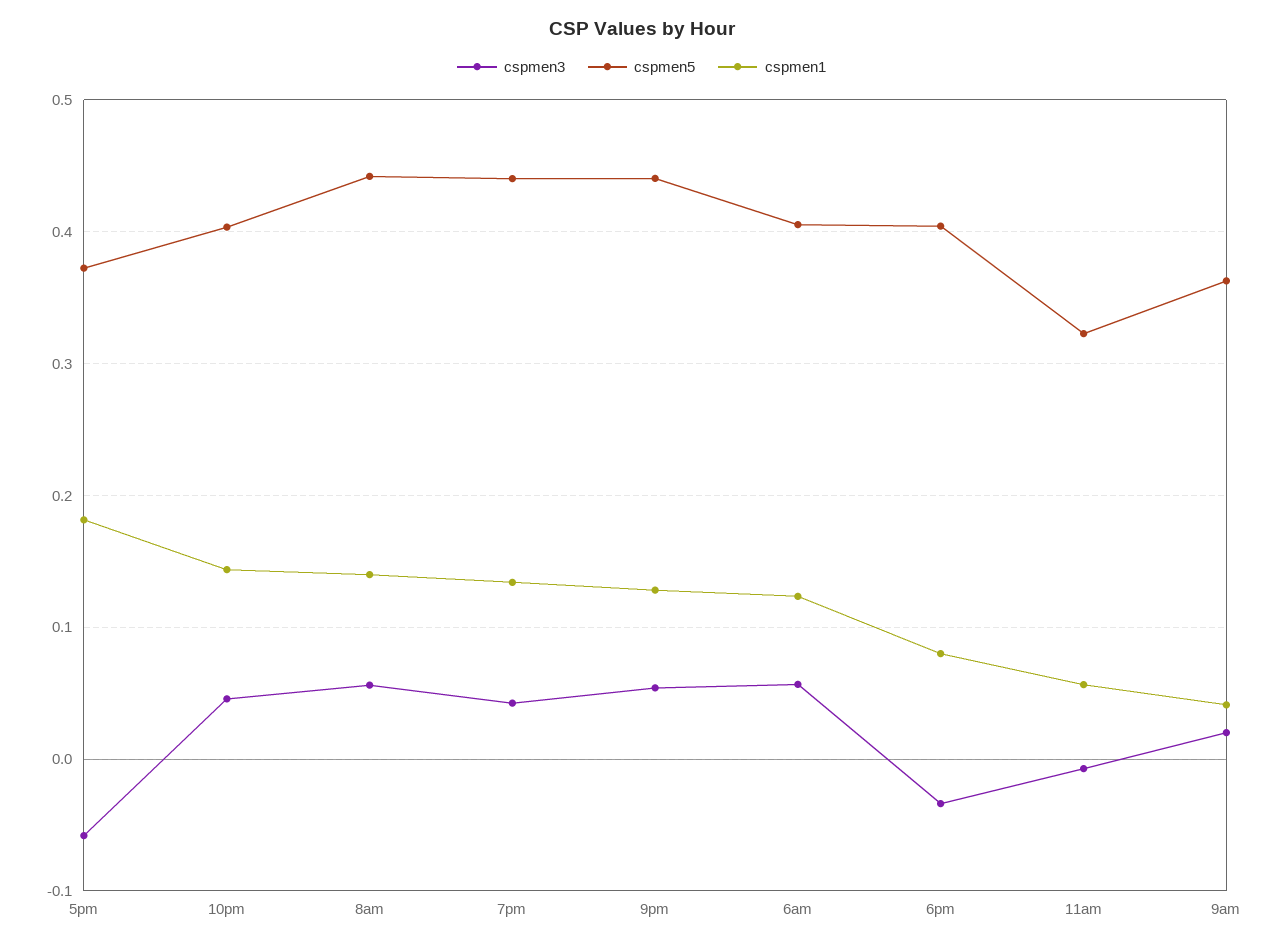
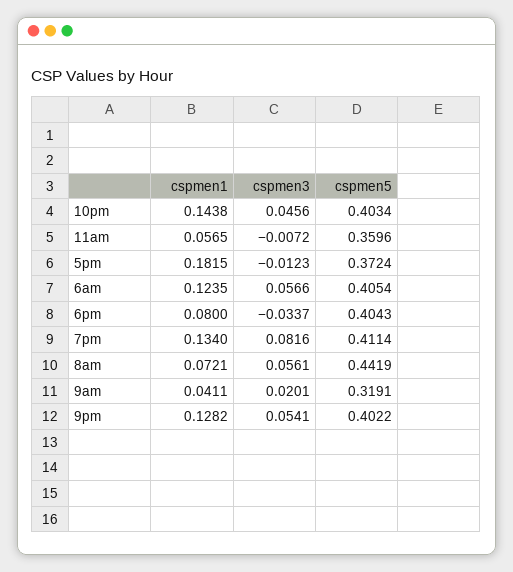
cspmen3, 5pm: -0.06 -> -0.0123
cspmen1, 8am: 0.14 -> 0.0721
cspmen3, 7pm: 0.04 -> 0.0816
cspmen5, 7pm: 0.44 -> 0.4114
cspmen5, 9pm: 0.44 -> 0.4022
cspmen5, 11am: 0.32 -> 0.3596
cspmen5, 9am: 0.36 -> 0.3191

